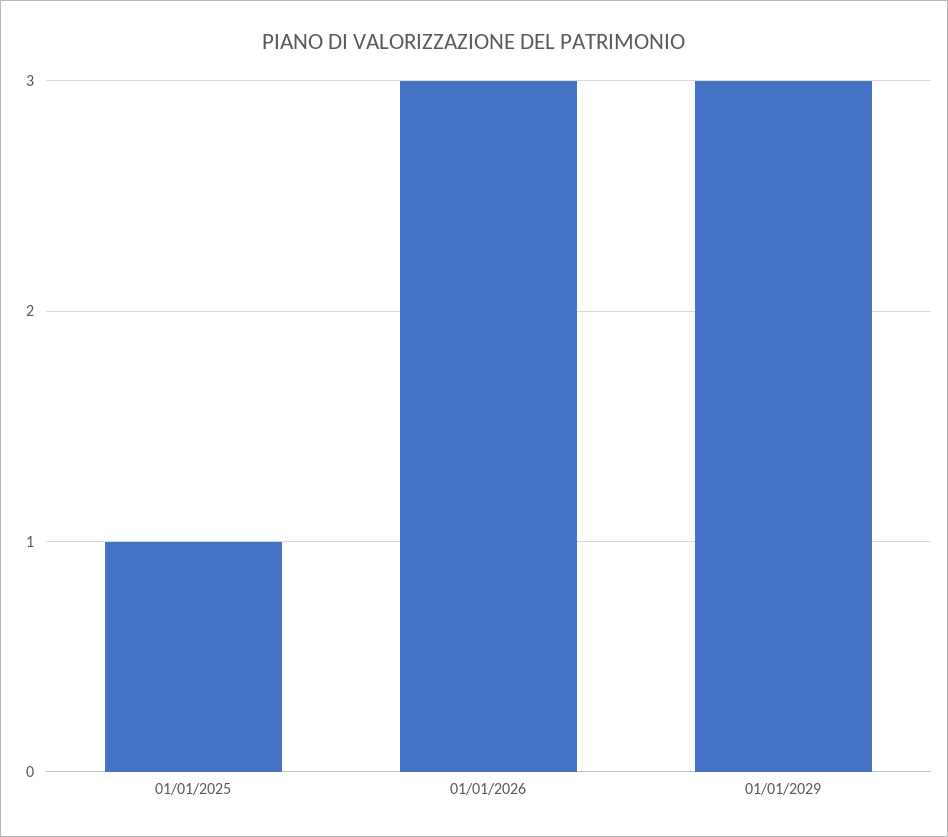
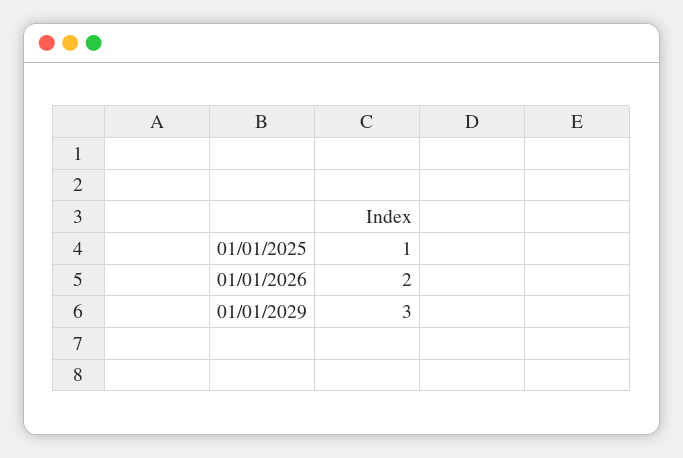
01/01/2026: 3 -> 2

